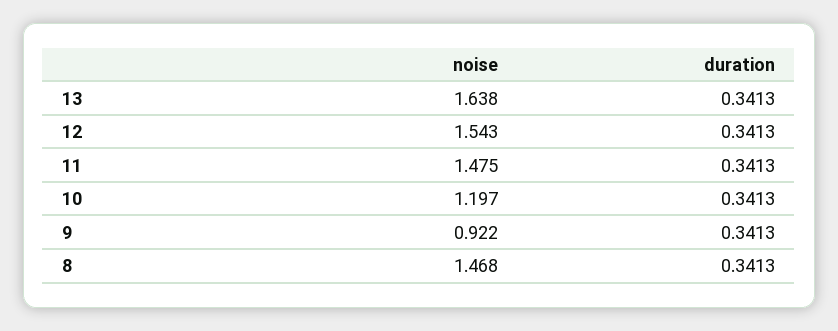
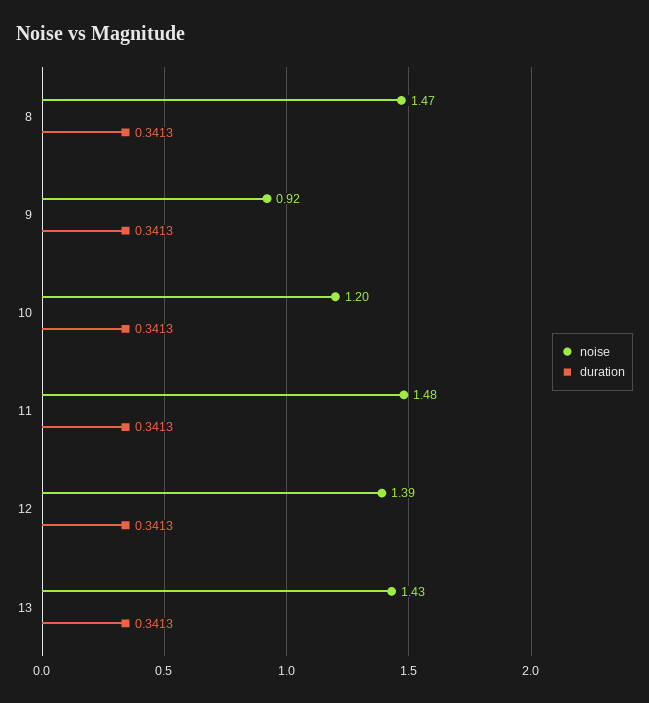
noise, 13: 1.638 -> 1.43
noise, 12: 1.543 -> 1.39

